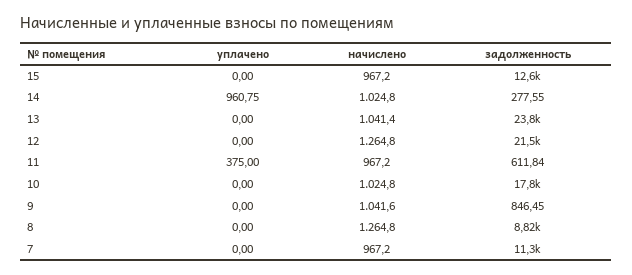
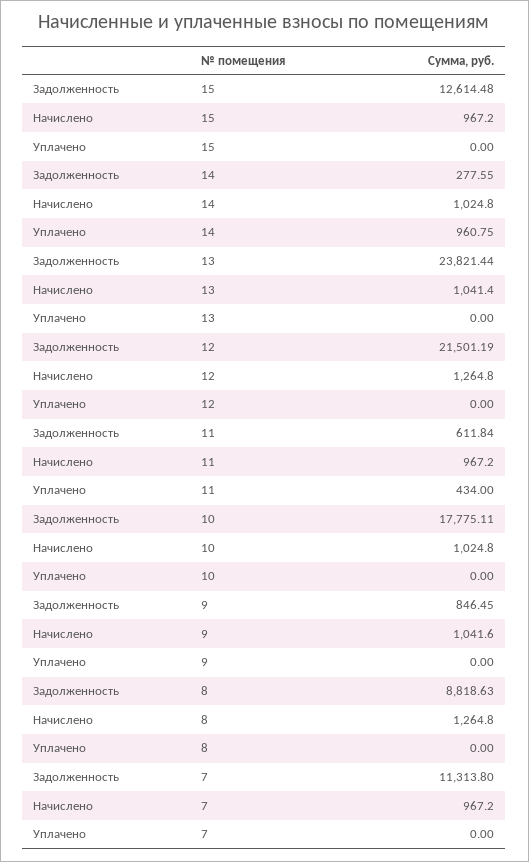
уплачено, 11: 375 -> 434

